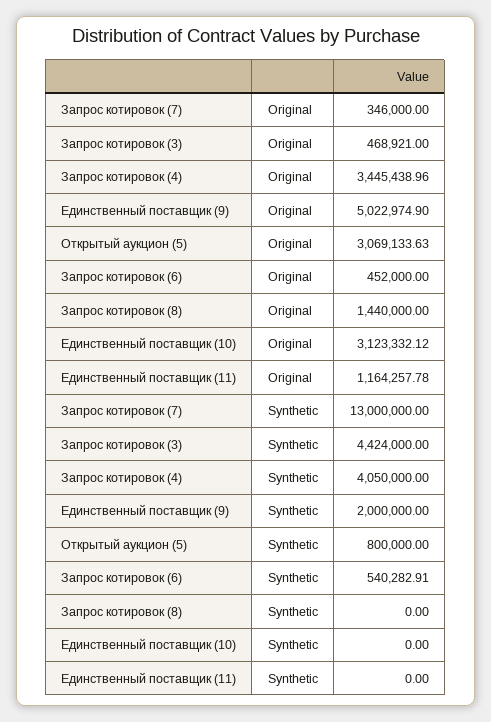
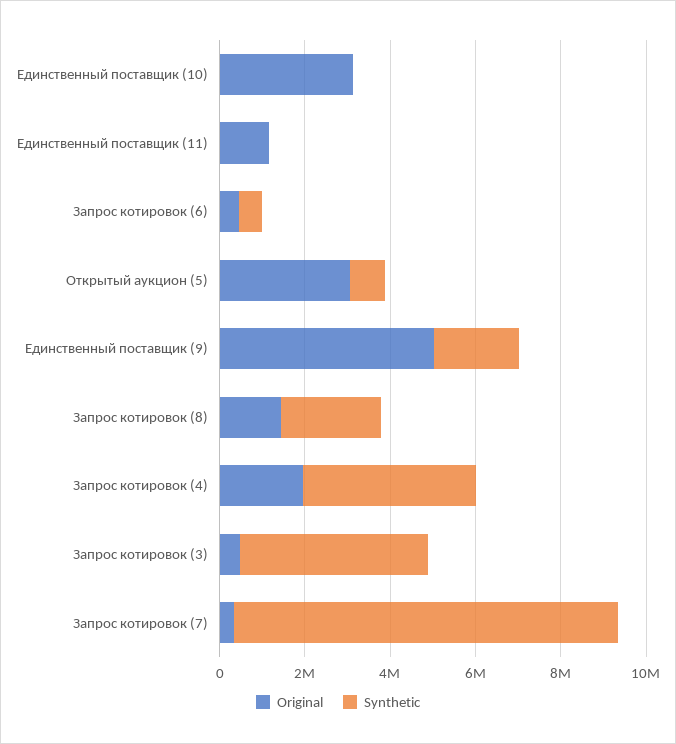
Original, Запрос котировок (4): 3445438.96 -> 2000000
Synthetic, Запрос котировок (7): 13000000 -> 9000000
Synthetic, Запрос котировок (8): 0 -> 2500000

